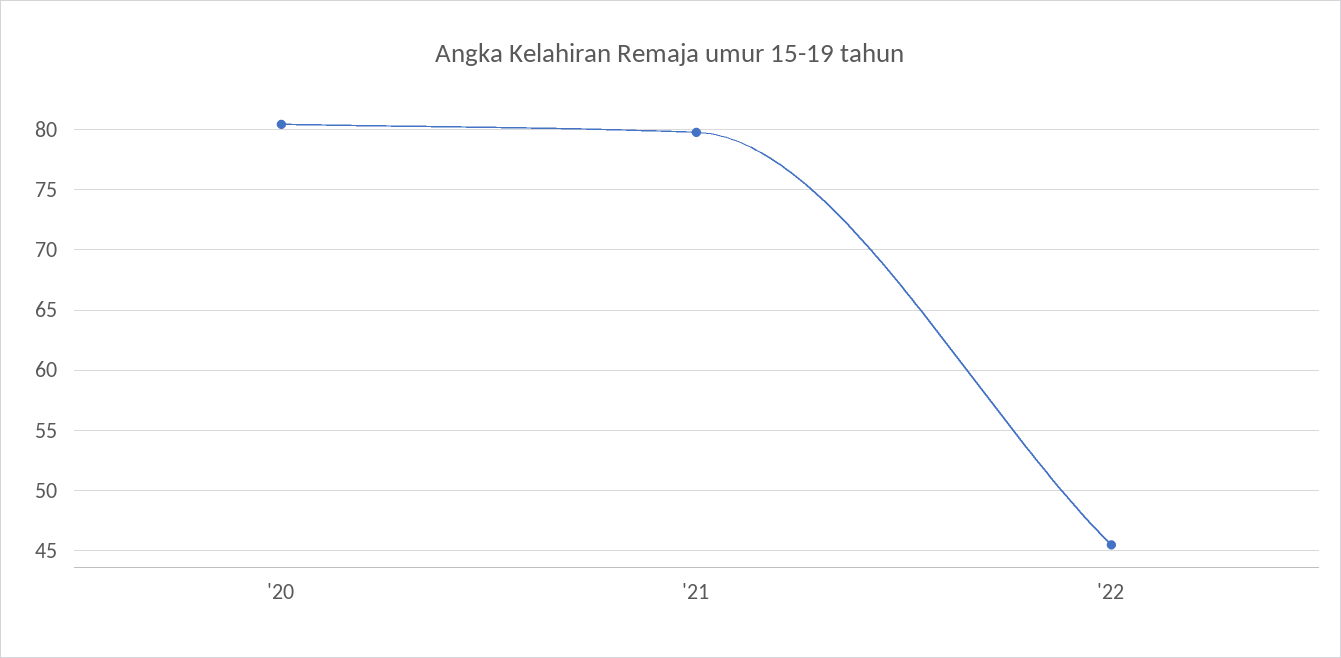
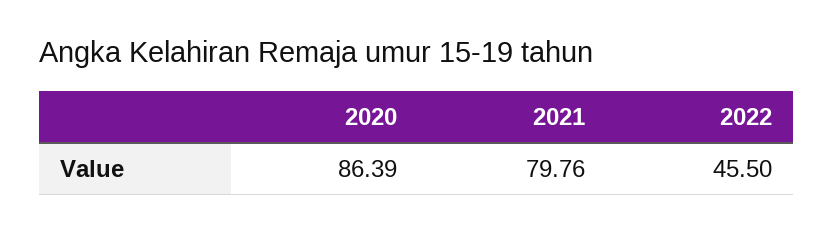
'20: 80.5 -> 86.39

